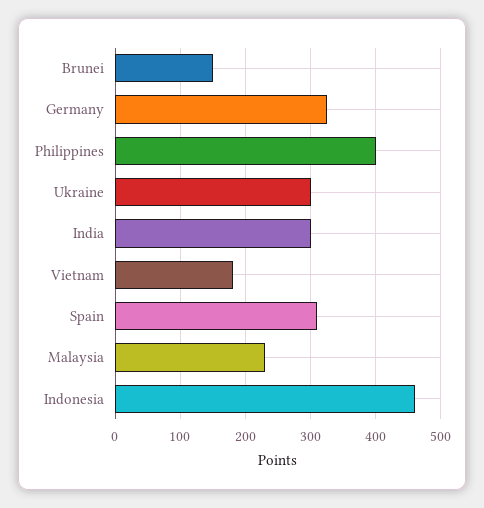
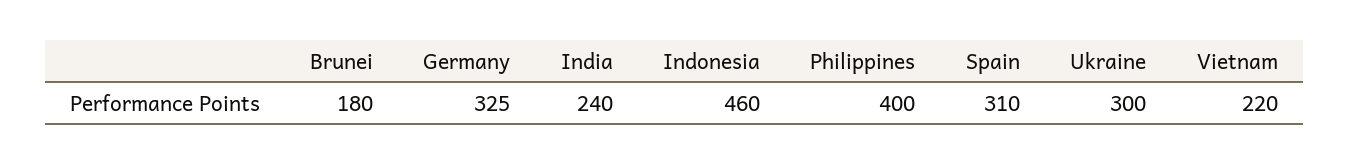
Brunei: 150 -> 180
India: 300 -> 240
Vietnam: 180 -> 220
Malaysia: 230 -> none

